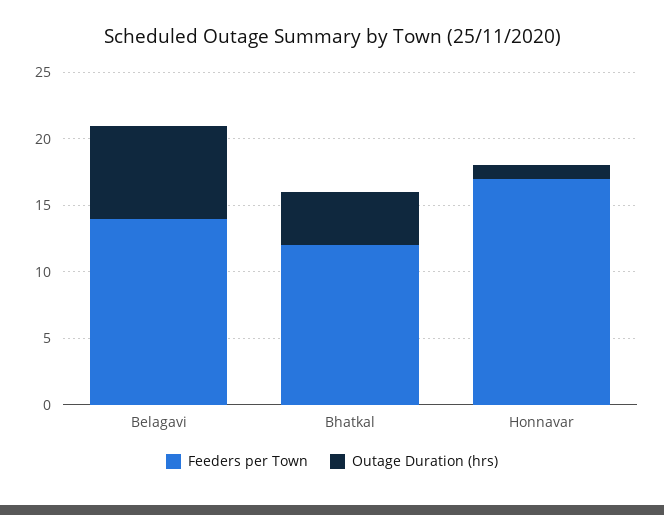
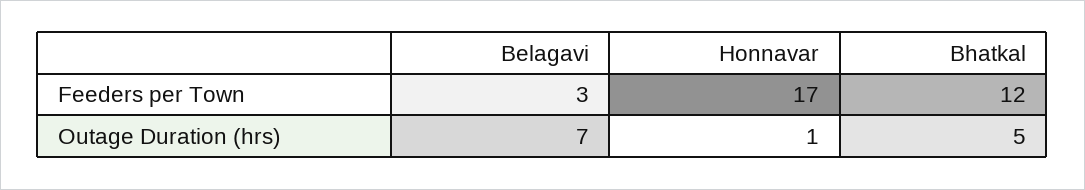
Feeders per Town, Belagavi: 14 -> 3
Outage Duration (hrs), Bhatkal: 4 -> 5

